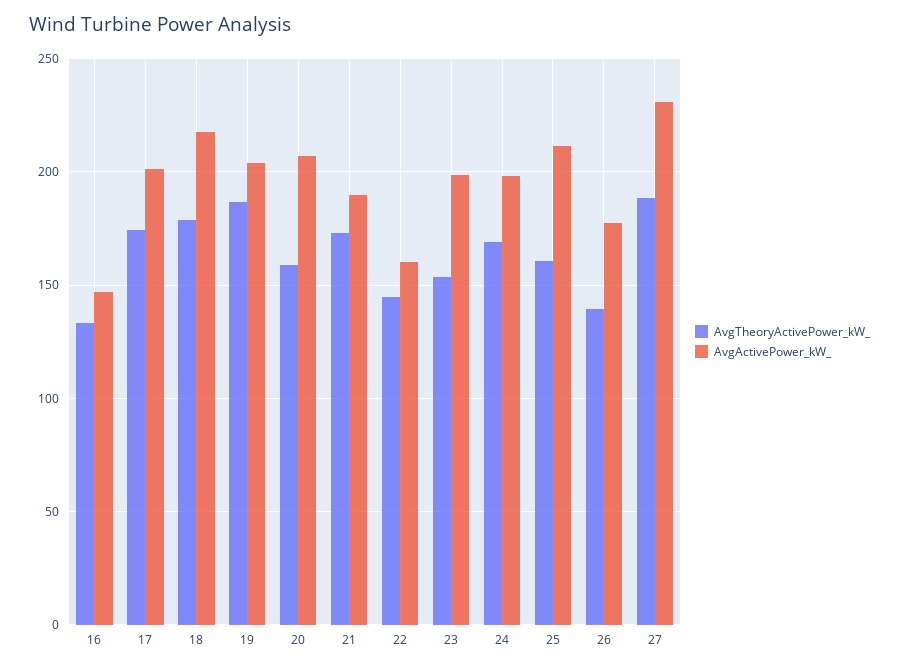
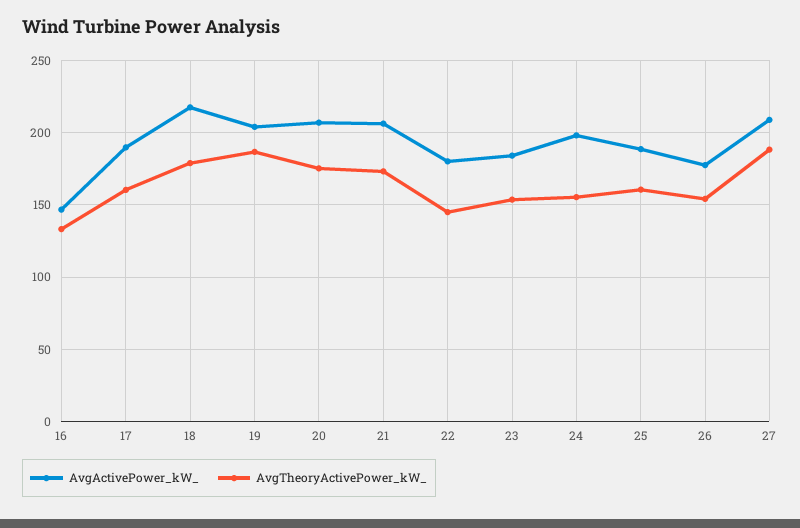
AvgTheoryActivePower_kW_, 17: 175 -> 160
AvgActivePower_kW_, 17: 200 -> 190
AvgTheoryActivePower_kW_, 20: 160 -> 175
AvgActivePower_kW_, 21: 190 -> 205
AvgActivePower_kW_, 22: 160 -> 180
AvgActivePower_kW_, 23: 200 -> 185
AvgTheoryActivePower_kW_, 24: 170 -> 155
AvgActivePower_kW_, 25: 210 -> 190
AvgTheoryActivePower_kW_, 26: 140 -> 155
AvgActivePower_kW_, 27: 230 -> 210

